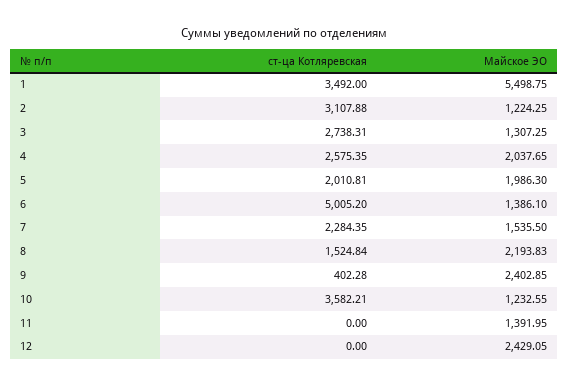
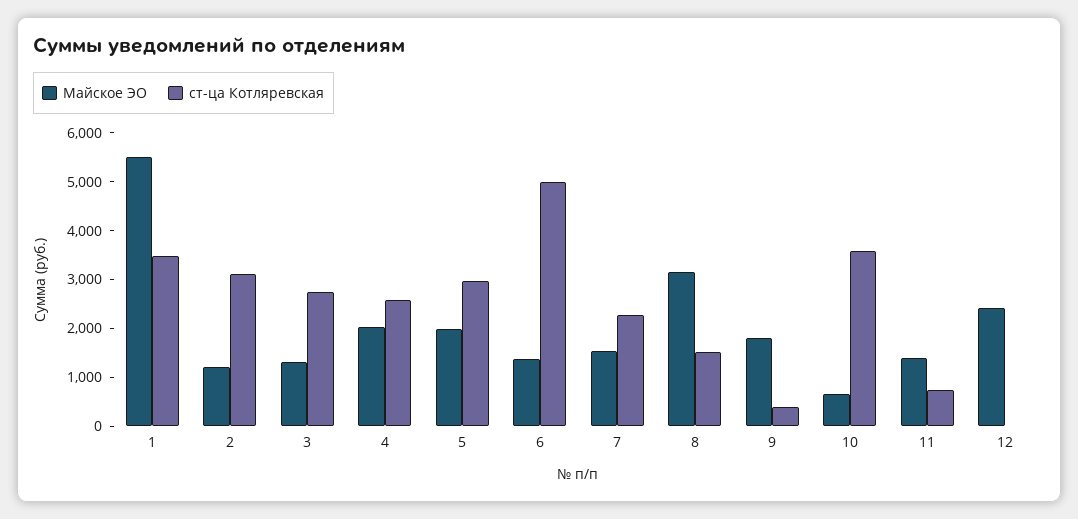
ст-ца Котляревская, 5: 2010.81 -> 3000
Майское ЭО, 8: 2193.83 -> 3200
Майское ЭО, 9: 2402.85 -> 1800
Майское ЭО, 10: 1232.55 -> 600
ст-ца Котляревская, 11: 0 -> 800

